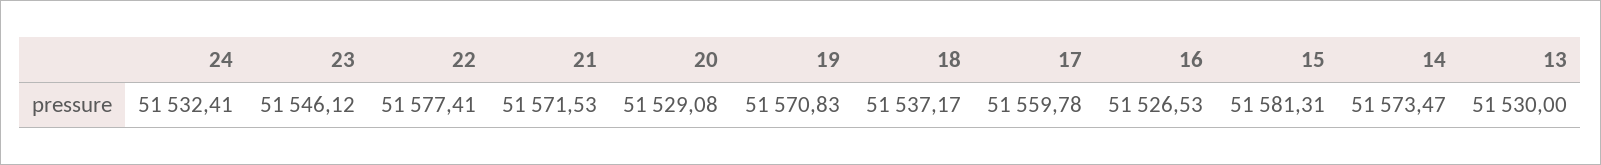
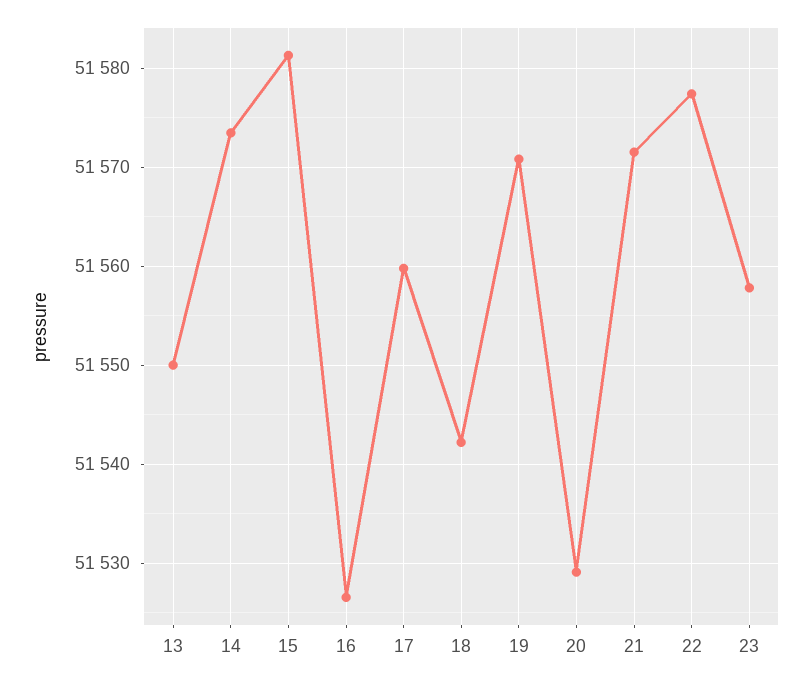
24: 51532.41 -> none
23: 51546.12 -> 51558
18: 51537.17 -> 51542
13: 51530 -> 51550

